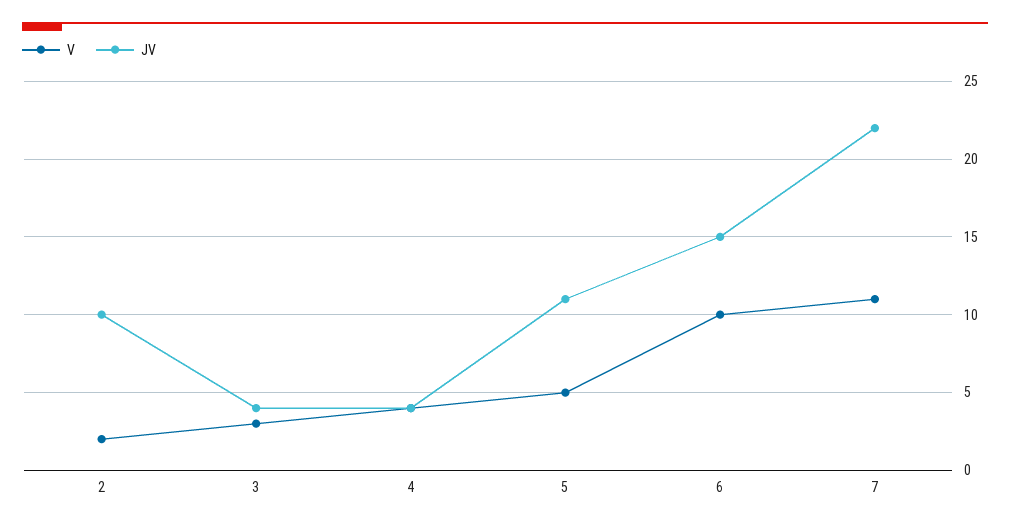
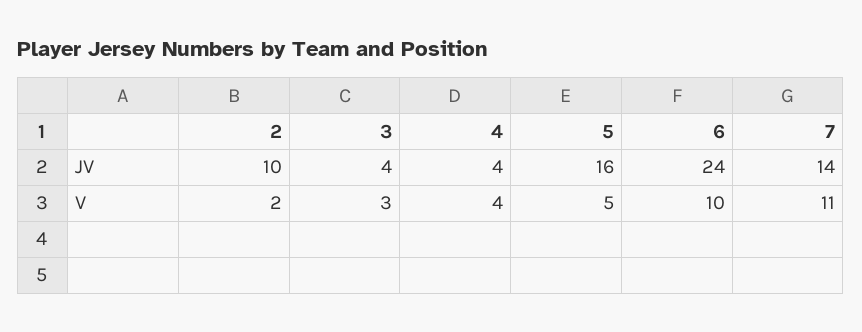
JV, 5: 11 -> 16
JV, 6: 15 -> 24
JV, 7: 22 -> 14

